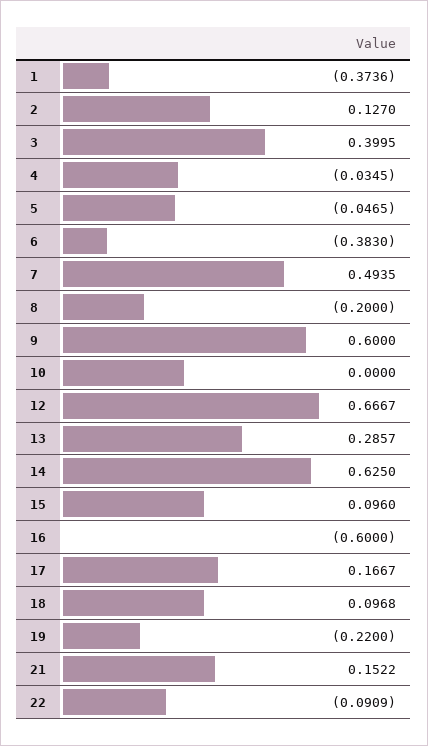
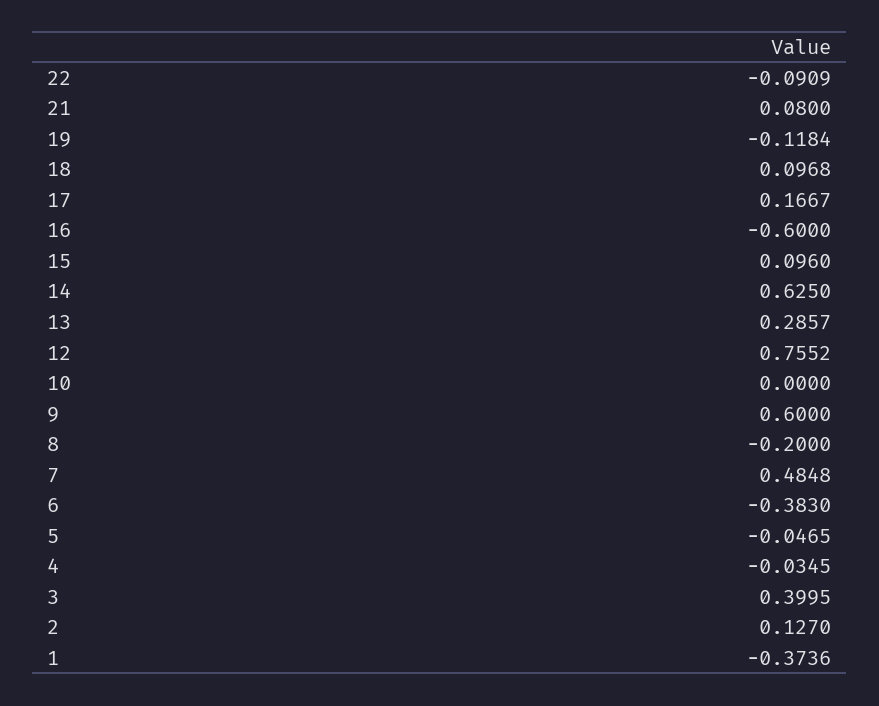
7: 0.4935 -> 0.4848
12: 0.6667 -> 0.7552
19: -0.22 -> -0.1184
21: 0.1522 -> 0.08

